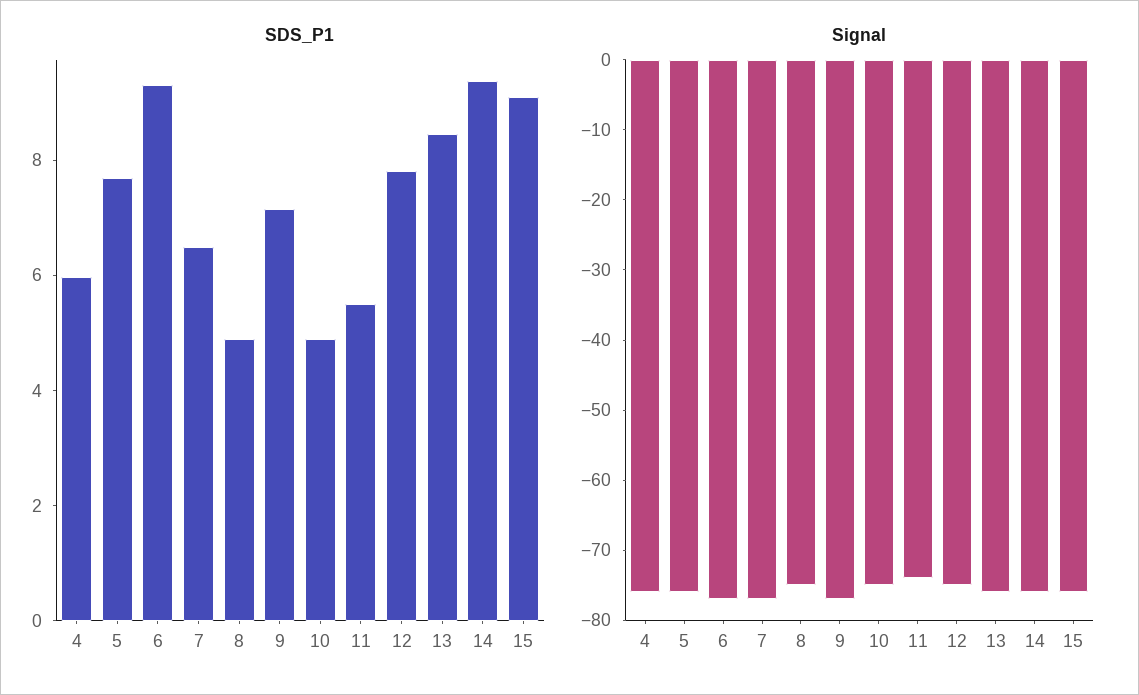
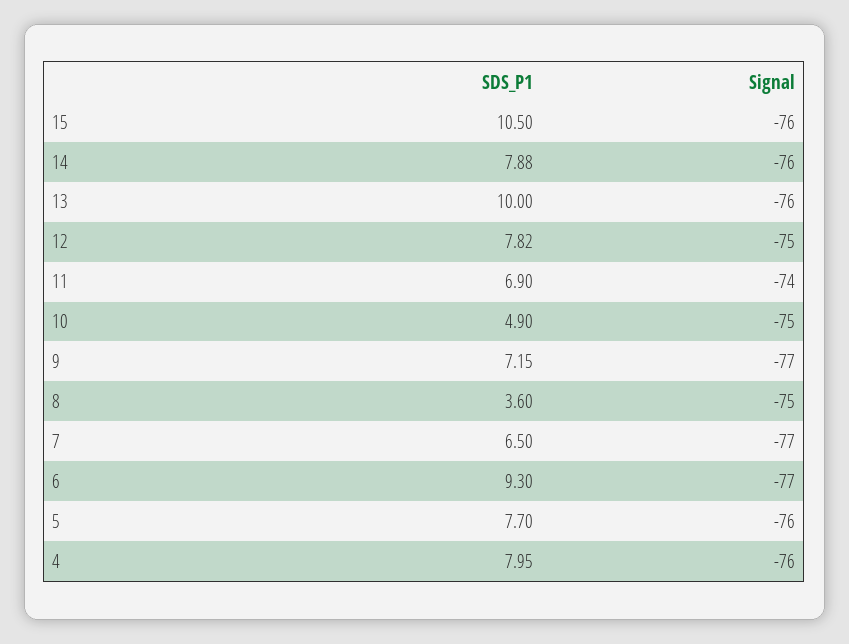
SDS_P1, 4: 6 -> 7.95
SDS_P1, 8: 5 -> 3.6
SDS_P1, 11: 5.5 -> 6.9
SDS_P1, 13: 8.5 -> 10
SDS_P1, 14: 9.5 -> 7.88
SDS_P1, 15: 9 -> 10.5

